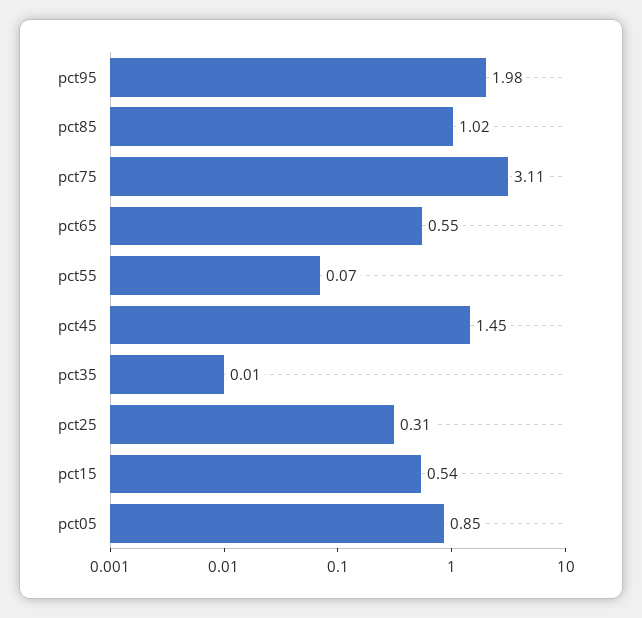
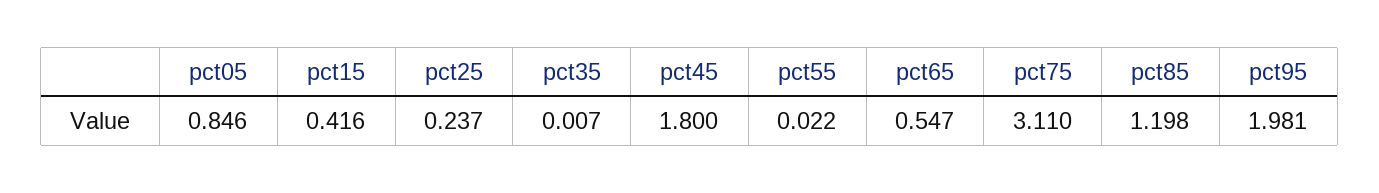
pct85: 1.02 -> 1.198
pct55: 0.07 -> 0.022
pct45: 1.45 -> 1.8
pct25: 0.31 -> 0.237
pct15: 0.54 -> 0.416

